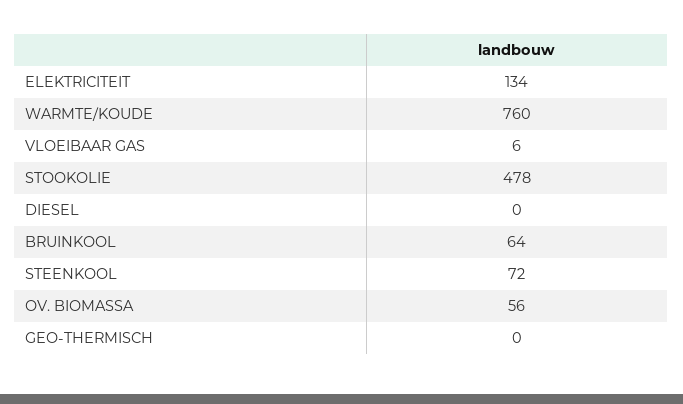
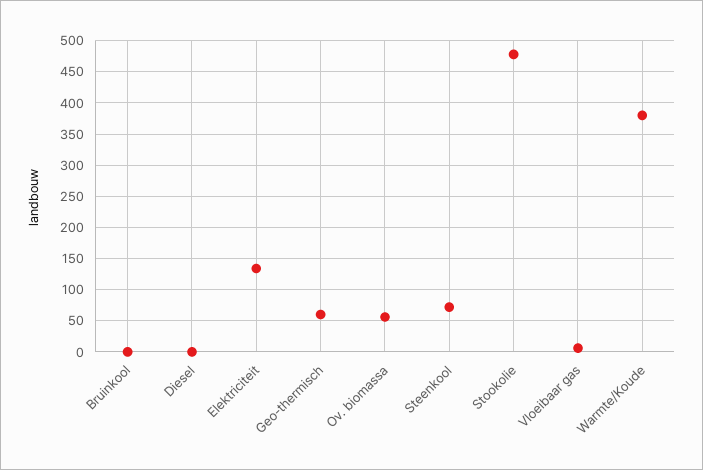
WARMTE/KOUDE: 760 -> 380
BRUINKOOL: 64 -> 0
GEO-THERMISCH: 0 -> 60

